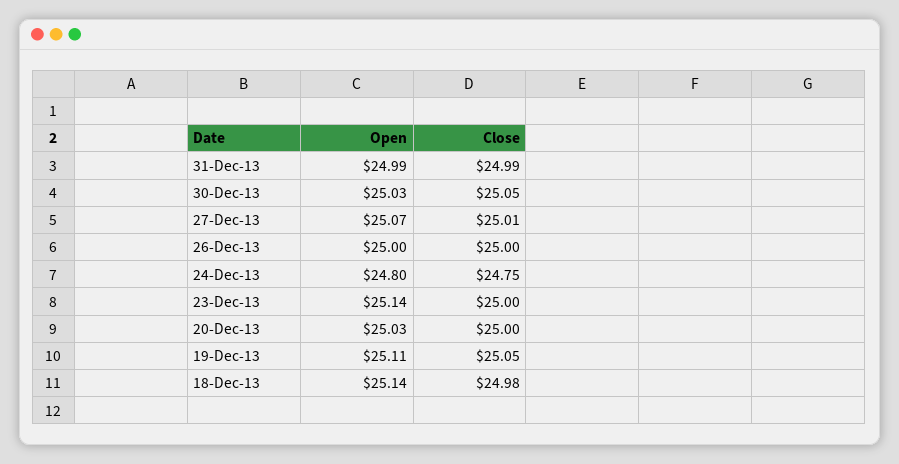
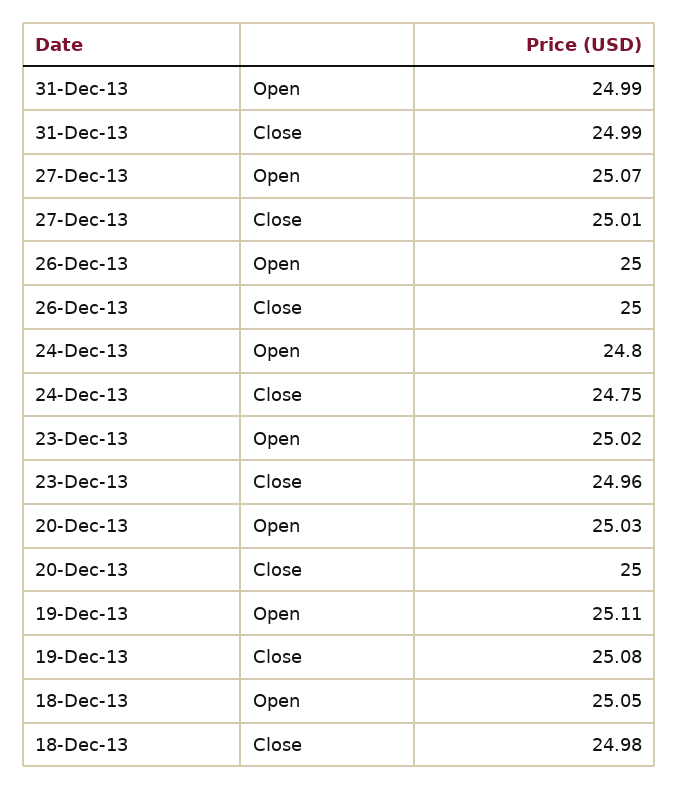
Open, 30-Dec-13: 25.03 -> none
Close, 30-Dec-13: 25.05 -> none
Open, 23-Dec-13: 25.14 -> 25.02
Close, 23-Dec-13: 25 -> 24.96
Close, 19-Dec-13: 25.05 -> 25.08
Open, 18-Dec-13: 25.14 -> 25.05

